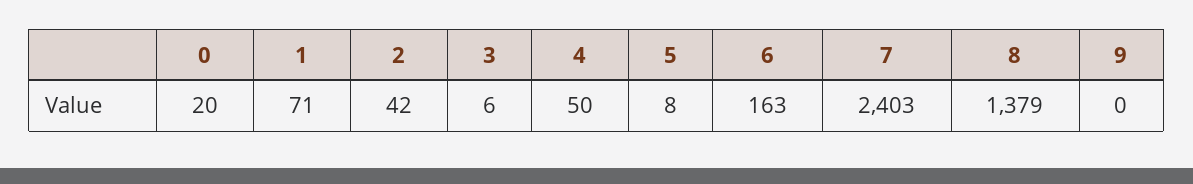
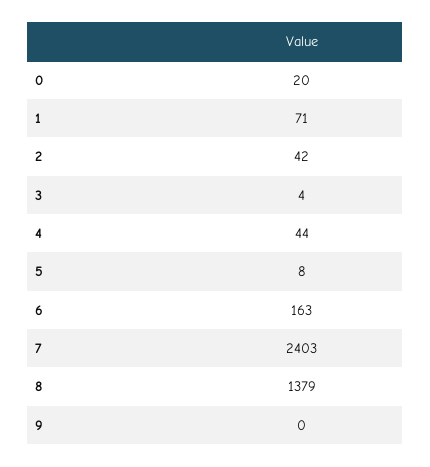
3: 6 -> 4
4: 50 -> 44

